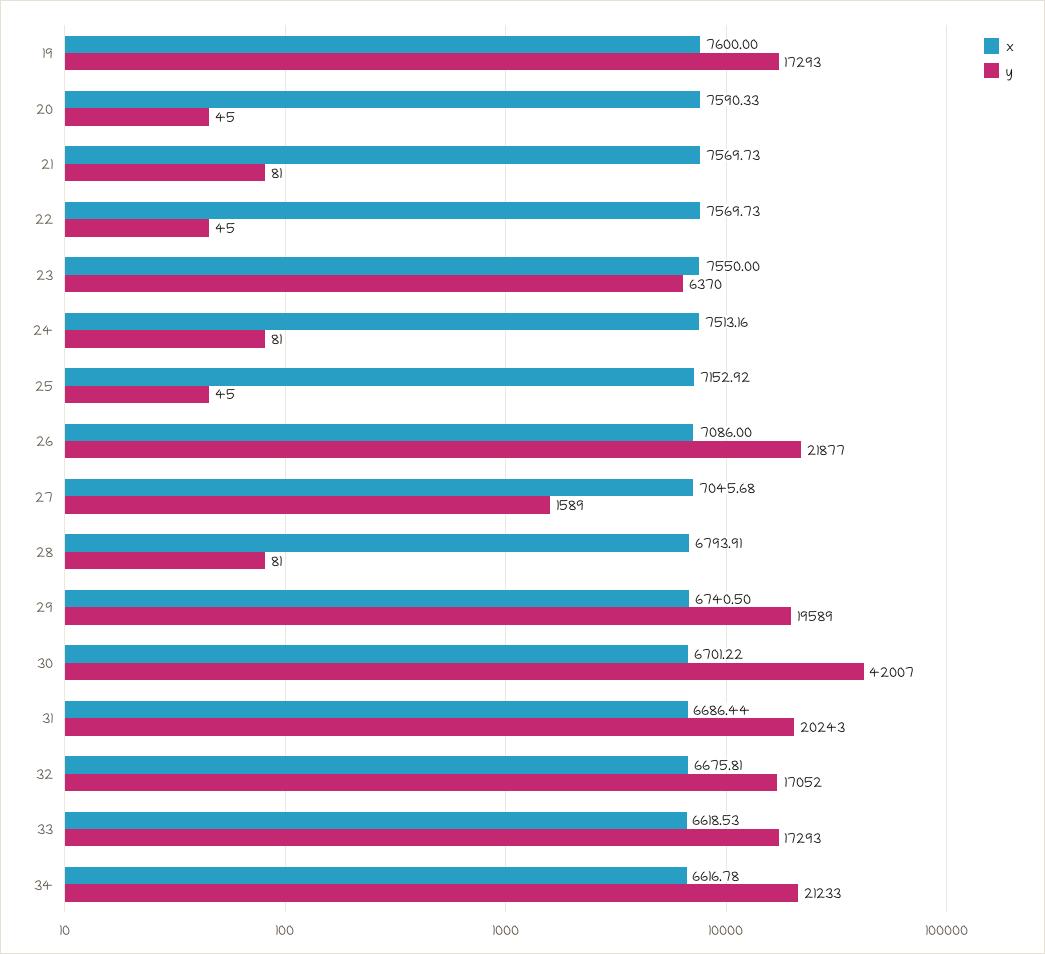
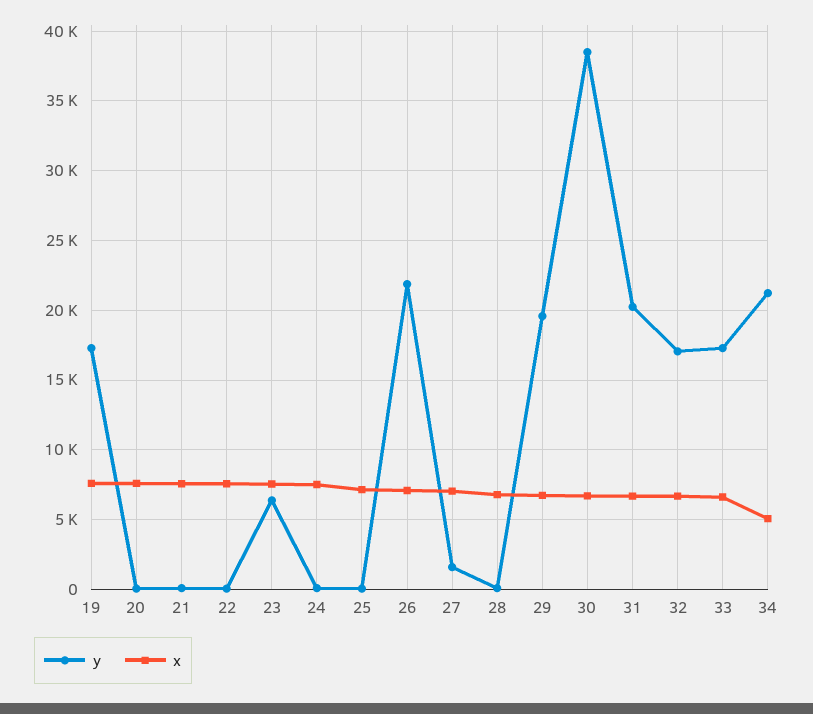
y, 30: 42007 -> 38500
x, 34: 6616.78 -> 5000

